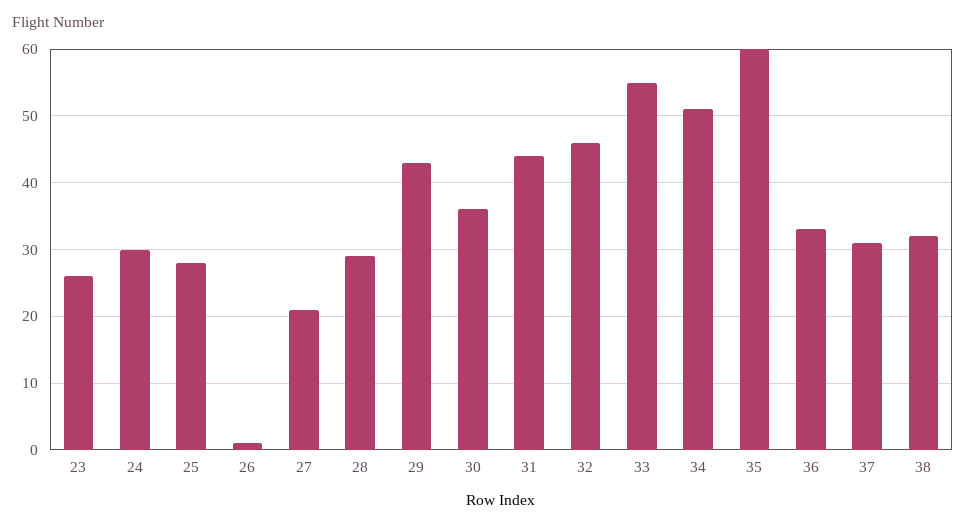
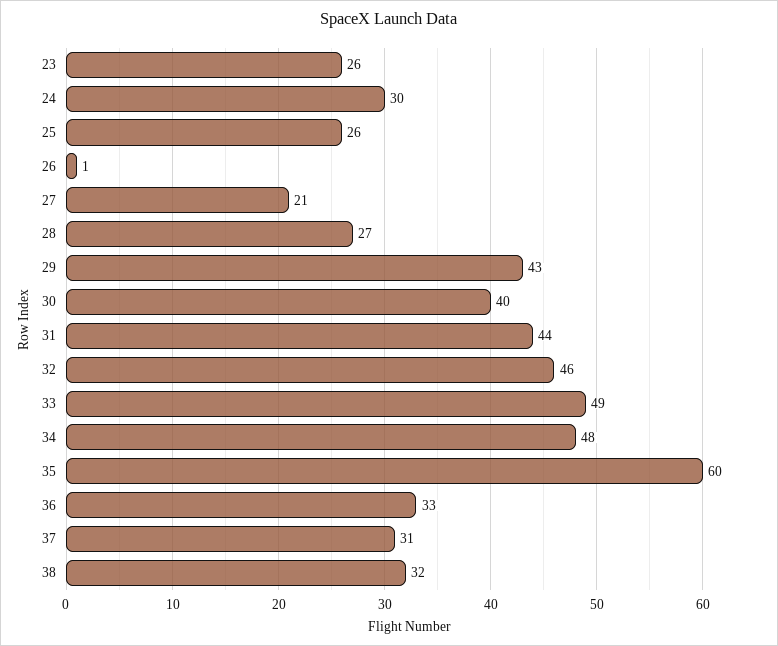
25: 28 -> 26
28: 29 -> 27
30: 36 -> 40
33: 55 -> 49
34: 51 -> 48

